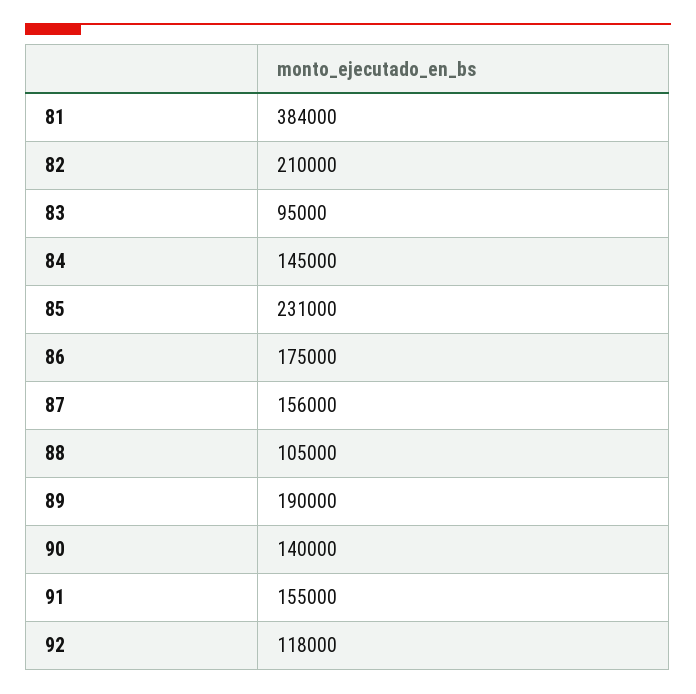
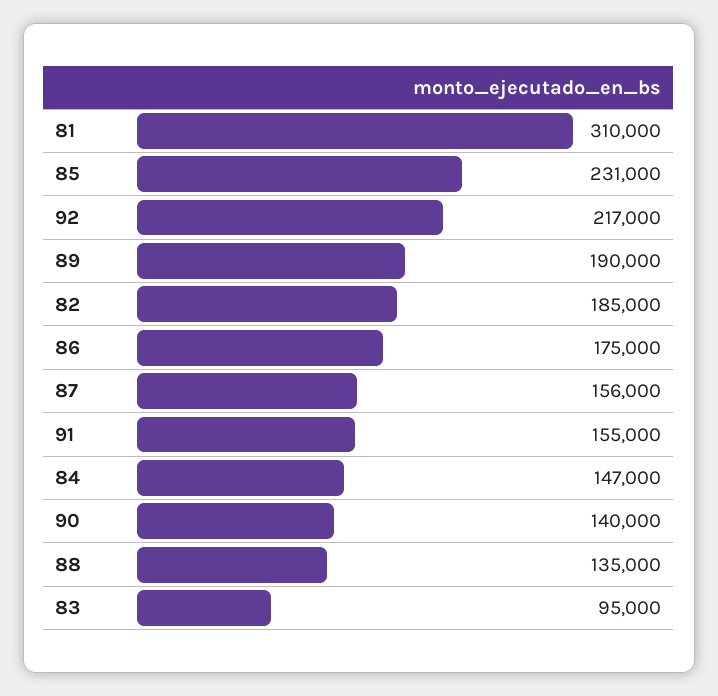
81: 384000 -> 310000
82: 210000 -> 185000
84: 145000 -> 147000
88: 105000 -> 135000
92: 118000 -> 217000

